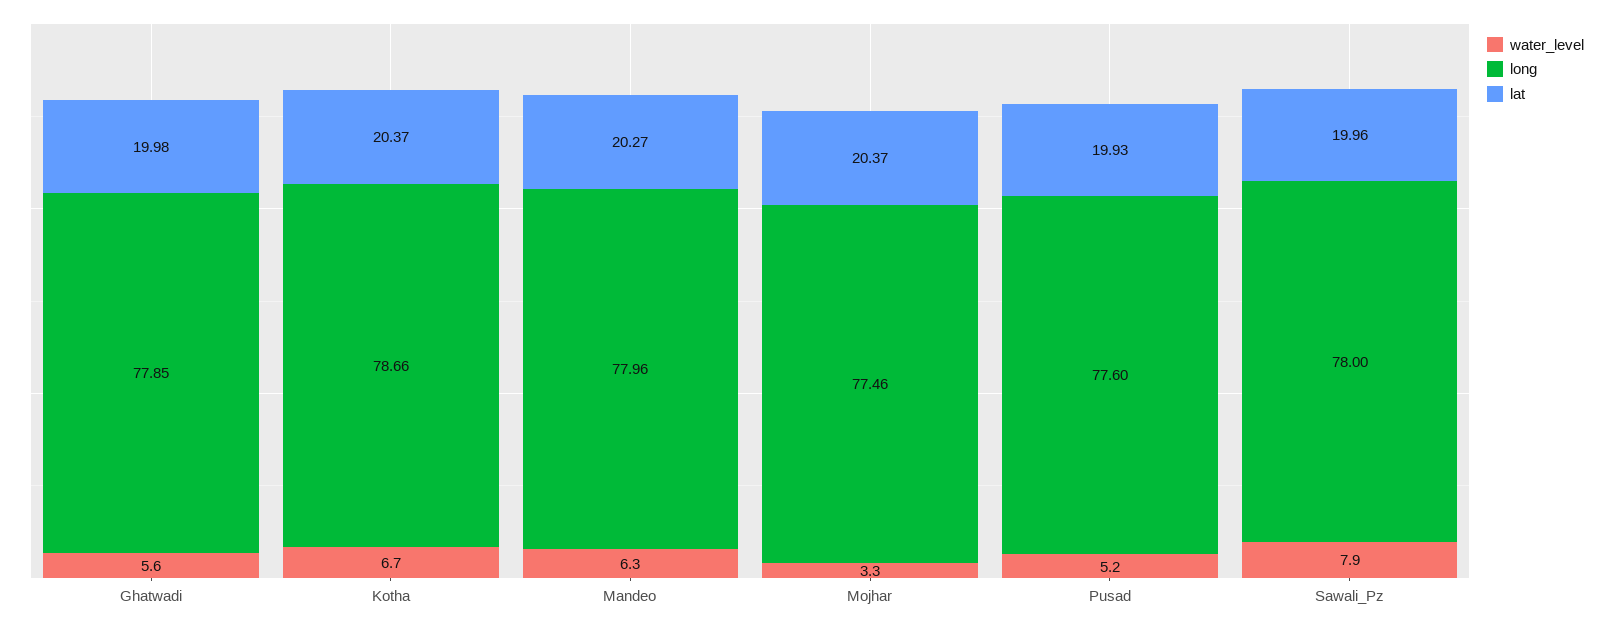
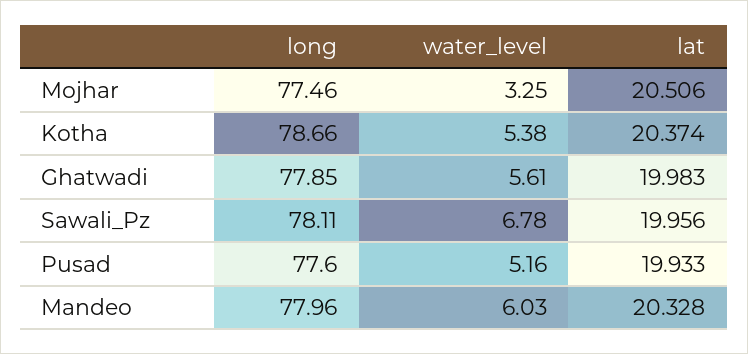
water_level, Kotha: 6.7 -> 5.38
water_level, Mandeo: 6.3 -> 6.03
lat, Mandeo: 20.27 -> 20.328
lat, Mojhar: 20.37 -> 20.506
water_level, Sawali_Pz: 7.9 -> 6.78
long, Sawali_Pz: 78 -> 78.11

